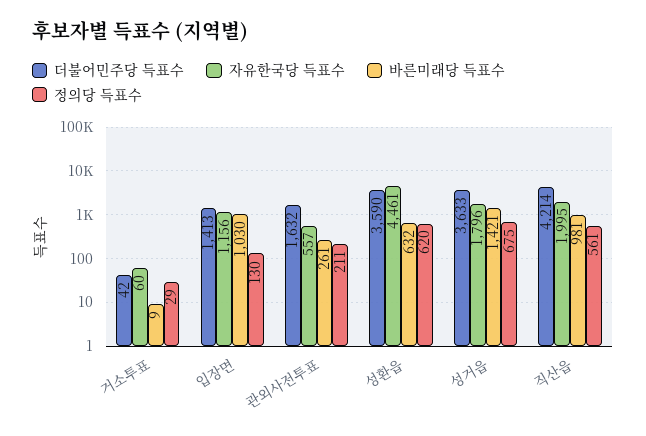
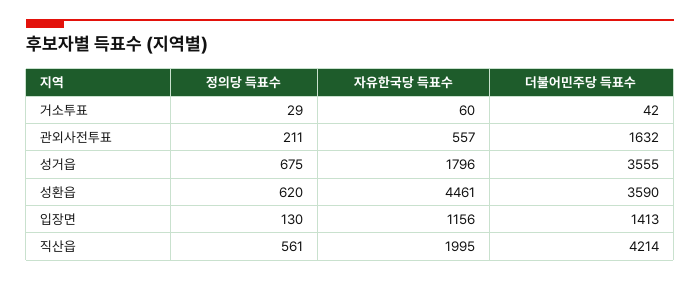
바른미래당 득표수, 거소투표: 9 -> none
바른미래당 득표수, 입장면: 1030 -> none
바른미래당 득표수, 관외사전투표: 261 -> none
바른미래당 득표수, 성환읍: 632 -> none
더불어민주당 득표수, 성거읍: 3633 -> 3555
바른미래당 득표수, 성거읍: 1421 -> none
바른미래당 득표수, 직산읍: 981 -> none

